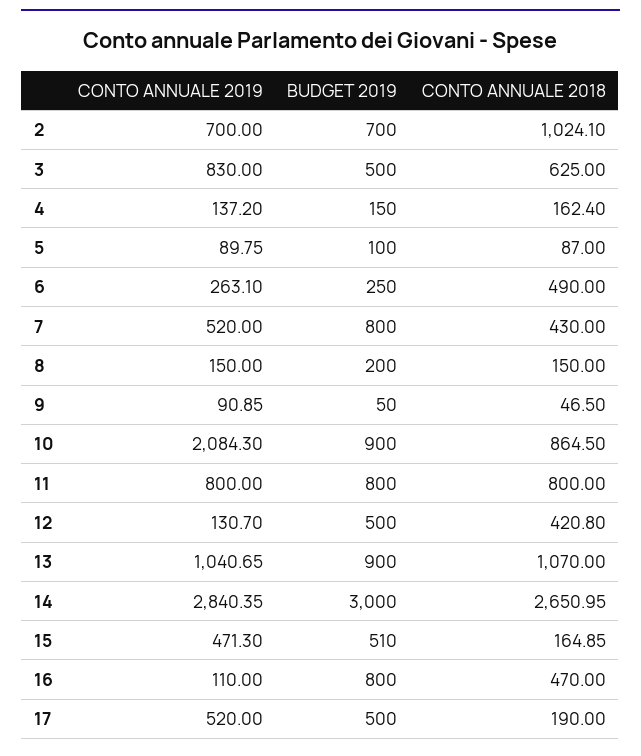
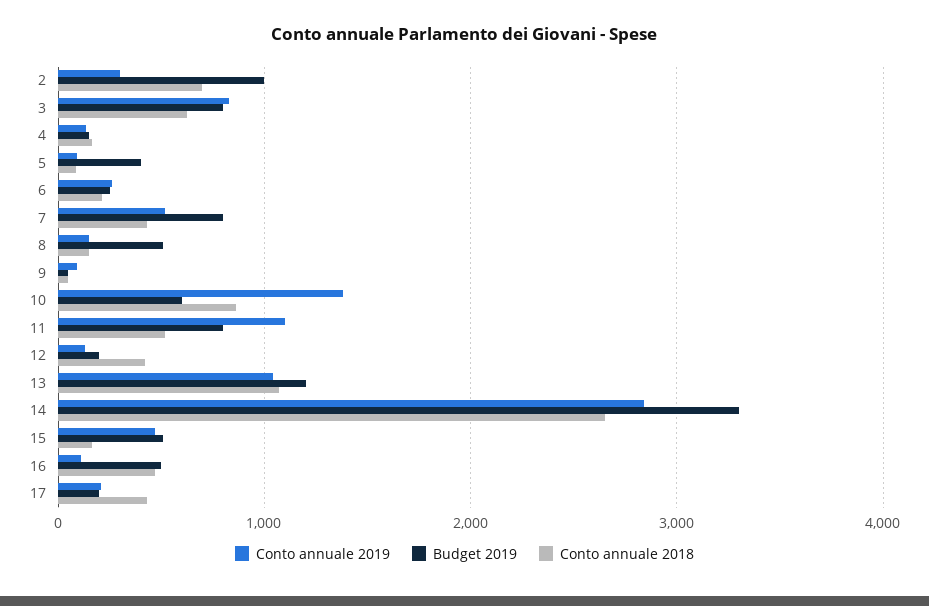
CONTO ANNUALE 2019, 2: 700 -> 300
BUDGET 2019, 2: 700 -> 1000
CONTO ANNUALE 2018, 2: 1024.1 -> 700
BUDGET 2019, 3: 500 -> 800
BUDGET 2019, 5: 100 -> 400
CONTO ANNUALE 2018, 6: 490 -> 200
BUDGET 2019, 8: 200 -> 500
CONTO ANNUALE 2019, 10: 2084.3 -> 1400
BUDGET 2019, 10: 900 -> 600
CONTO ANNUALE 2019, 11: 800 -> 1100
CONTO ANNUALE 2018, 11: 800 -> 500
BUDGET 2019, 12: 500 -> 200
BUDGET 2019, 13: 900 -> 1200
BUDGET 2019, 14: 3000 -> 3300
BUDGET 2019, 16: 800 -> 500
CONTO ANNUALE 2019, 17: 520 -> 200
BUDGET 2019, 17: 500 -> 200
CONTO ANNUALE 2018, 17: 190 -> 400

